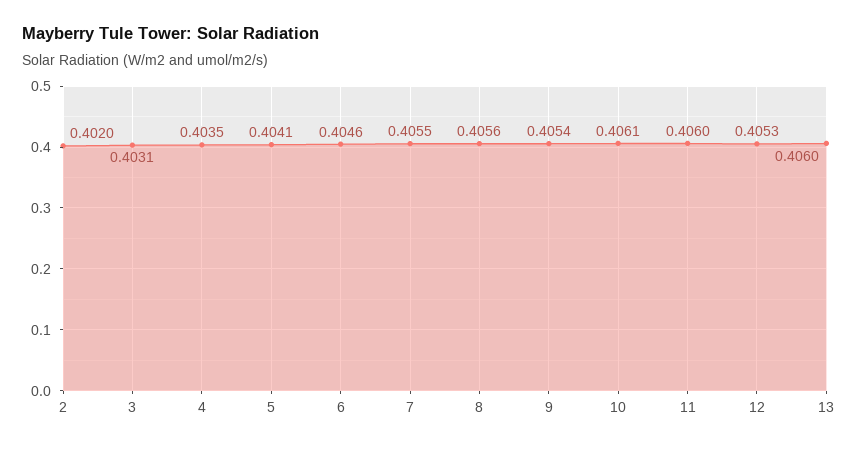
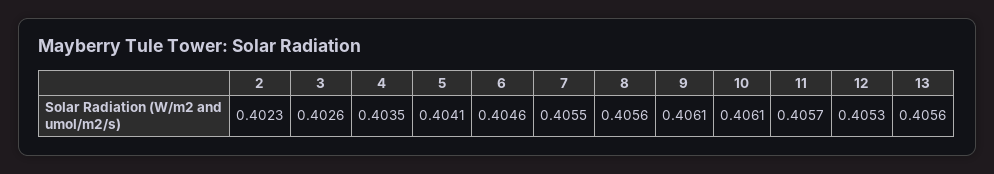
2: 0.402 -> 0.4023
3: 0.4031 -> 0.4026
9: 0.4054 -> 0.4061
11: 0.406 -> 0.4057
13: 0.406 -> 0.4056

